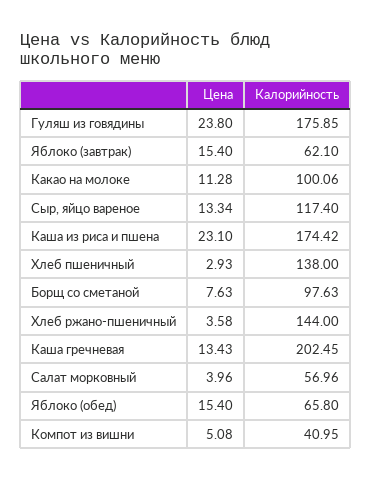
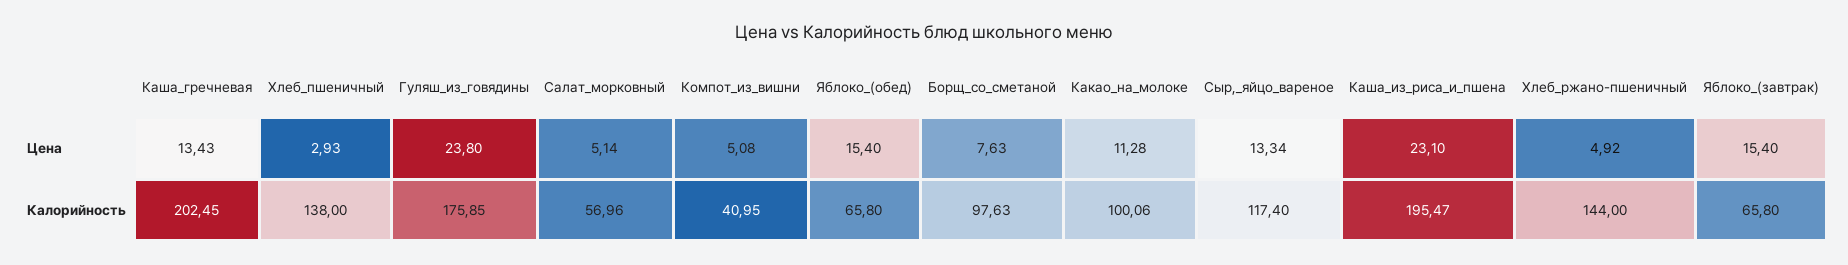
Калорийность, Яблоко (завтрак): 62.1 -> 65.8
Калорийность, Каша из риса и пшена: 174.42 -> 195.47
Цена, Хлеб ржано-пшеничный: 3.58 -> 4.92
Цена, Салат морковный: 3.96 -> 5.14

